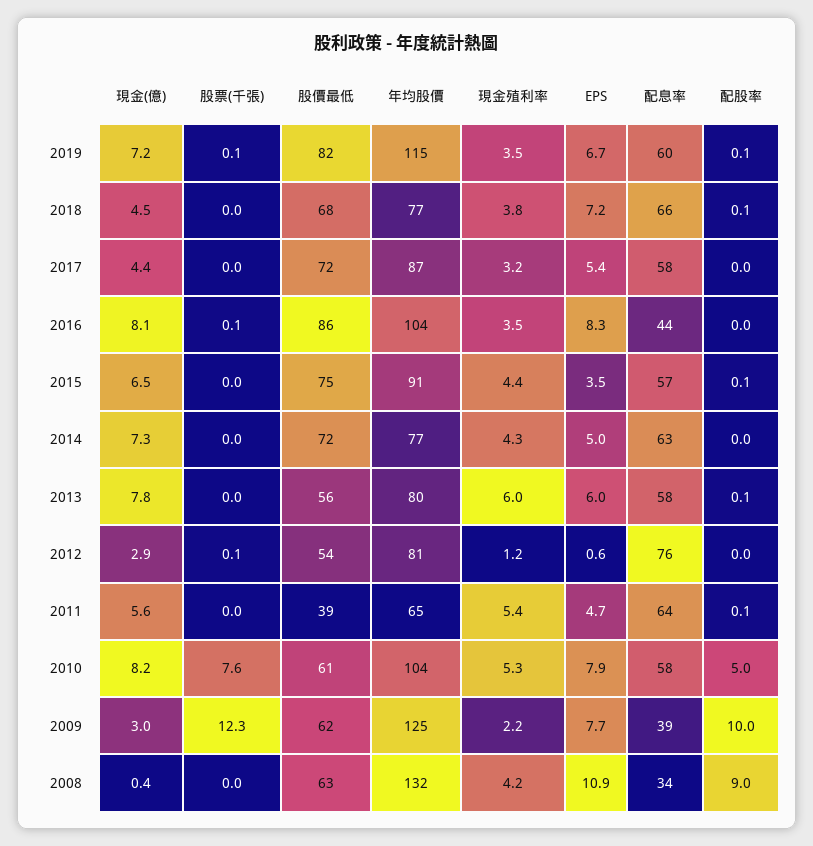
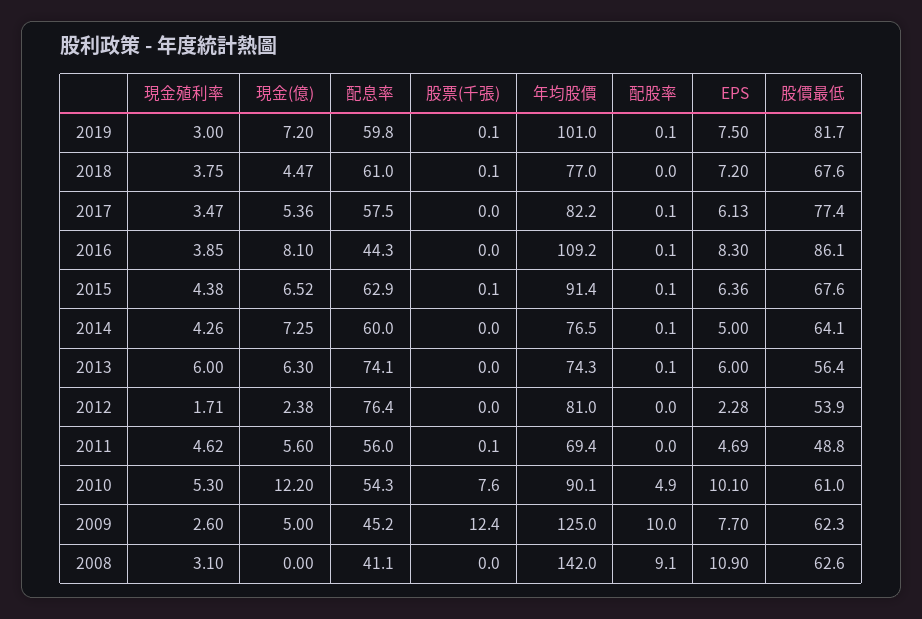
年均股價, 2019: 115 -> 101
現金殖利率, 2019: 3.5 -> 3
EPS, 2019: 6.7 -> 7.5
股票(千張), 2018: 0 -> 0.1
配息率, 2018: 66 -> 61
配股率, 2018: 0.1 -> 0
現金(億), 2017: 4.4 -> 5.36
股價最低, 2017: 72 -> 77.4
年均股價, 2017: 87 -> 82.2
現金殖利率, 2017: 3.2 -> 3.47
EPS, 2017: 5.4 -> 6.13
配股率, 2017: 0 -> 0.1
股票(千張), 2016: 0.1 -> 0
年均股價, 2016: 104 -> 109.2
現金殖利率, 2016: 3.5 -> 3.85
配股率, 2016: 0 -> 0.1
股票(千張), 2015: 0 -> 0.1
股價最低, 2015: 75 -> 67.6
EPS, 2015: 3.5 -> 6.36
配息率, 2015: 57 -> 62.9
股價最低, 2014: 72 -> 64.1
配息率, 2014: 63 -> 60
配股率, 2014: 0 -> 0.1
現金(億), 2013: 7.8 -> 6.3
年均股價, 2013: 80 -> 74.3
配息率, 2013: 58 -> 74.1
現金(億), 2012: 2.9 -> 2.38
股票(千張), 2012: 0.1 -> 0
現金殖利率, 2012: 1.2 -> 1.71
EPS, 2012: 0.6 -> 2.28
股票(千張), 2011: 0 -> 0.1
股價最低, 2011: 39 -> 48.8
年均股價, 2011: 65 -> 69.4
現金殖利率, 2011: 5.4 -> 4.62
配息率, 2011: 64 -> 56
配股率, 2011: 0.1 -> 0
現金(億), 2010: 8.2 -> 12.2
年均股價, 2010: 104 -> 90.1
EPS, 2010: 7.9 -> 10.1
配息率, 2010: 58 -> 54.3
配股率, 2010: 5 -> 4.9
現金(億), 2009: 3 -> 5
股票(千張), 2009: 12.3 -> 12.4
現金殖利率, 2009: 2.2 -> 2.6
配息率, 2009: 39 -> 45.2
現金(億), 2008: 0.4 -> 0
年均股價, 2008: 132 -> 142
現金殖利率, 2008: 4.2 -> 3.1
配息率, 2008: 34 -> 41.1
配股率, 2008: 9 -> 9.1

